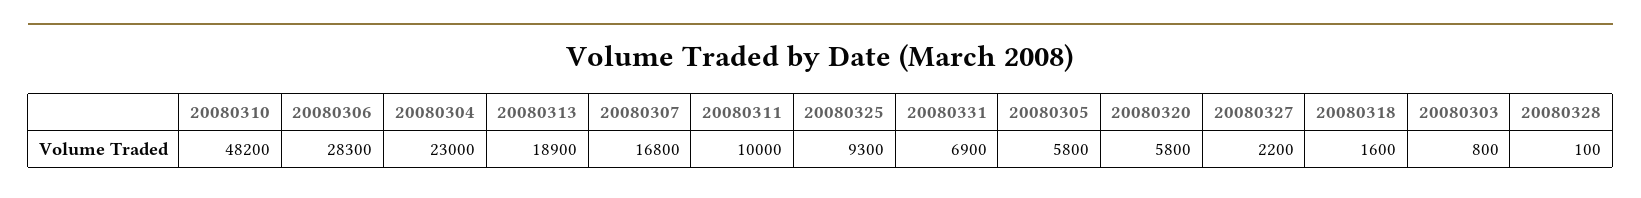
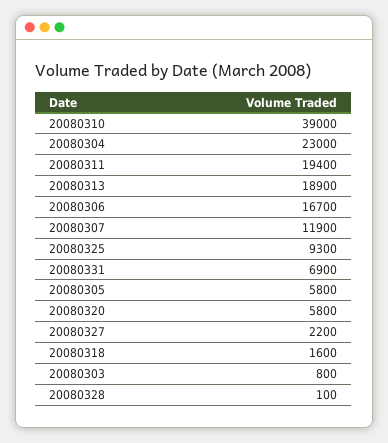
20080310: 48200 -> 39000
20080306: 28300 -> 16700
20080307: 16800 -> 11900
20080311: 10000 -> 19400

